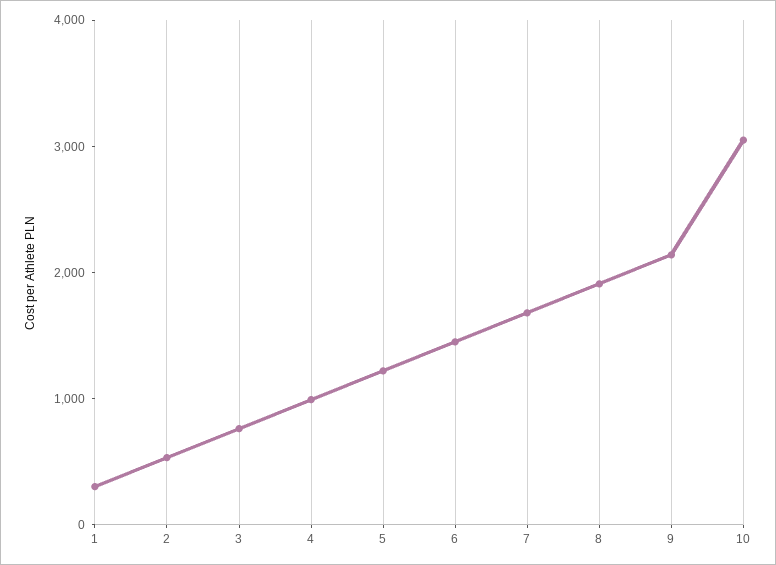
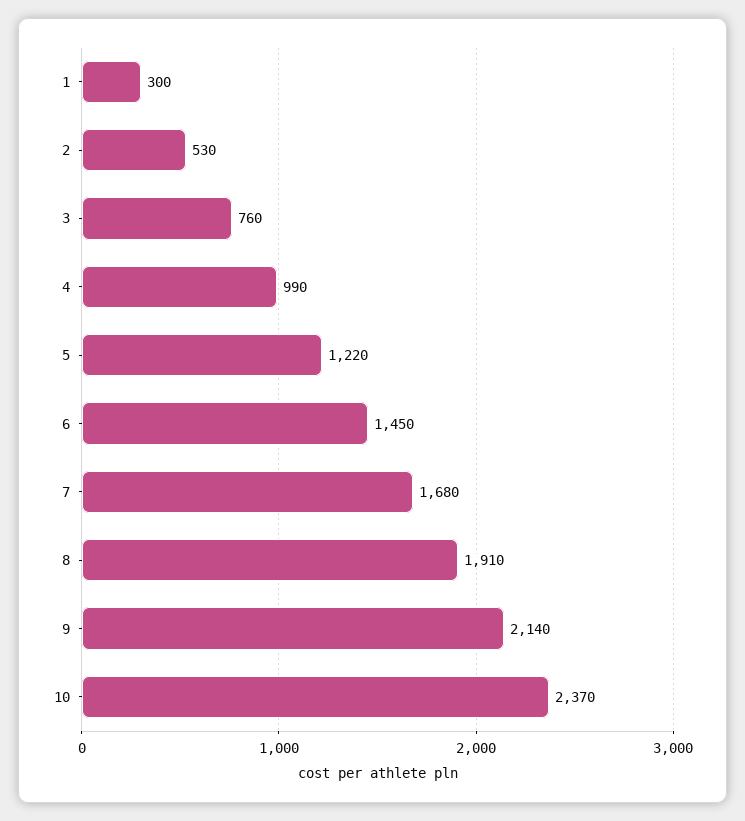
10: 3000 -> 2370

